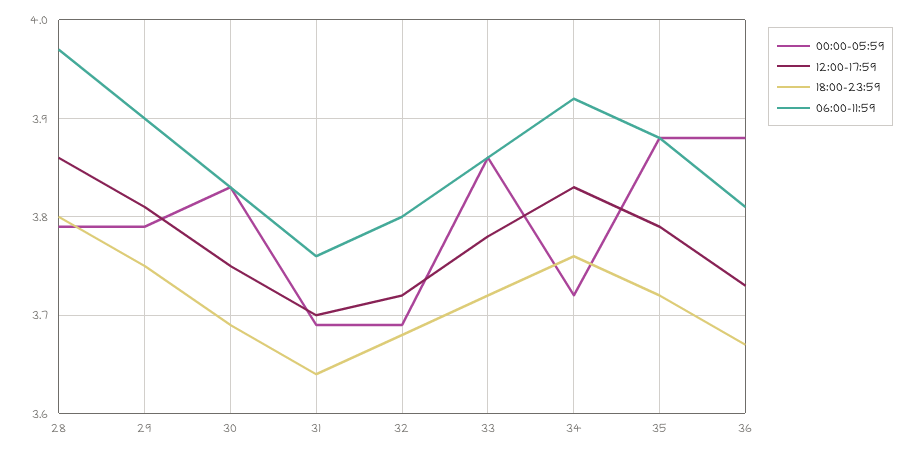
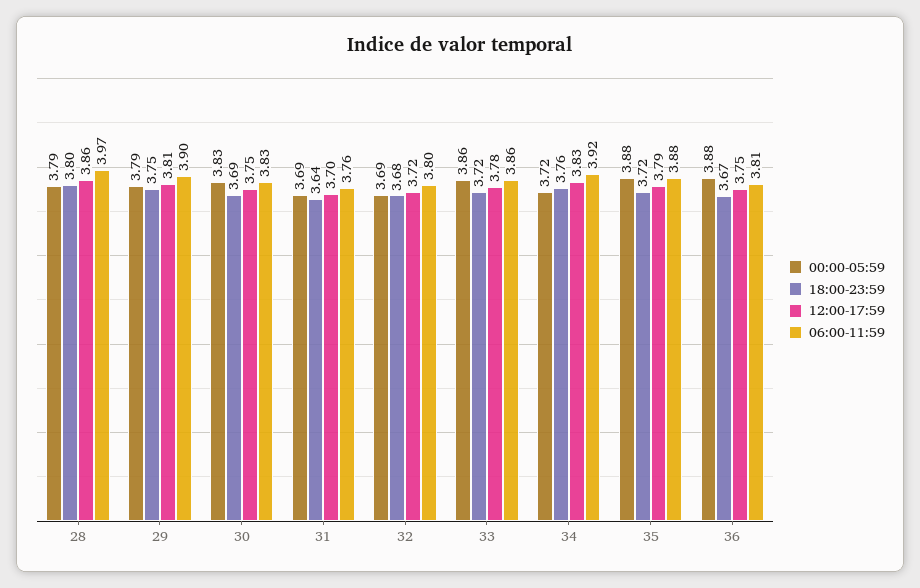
12:00-17:59, 36: 3.73 -> 3.75

